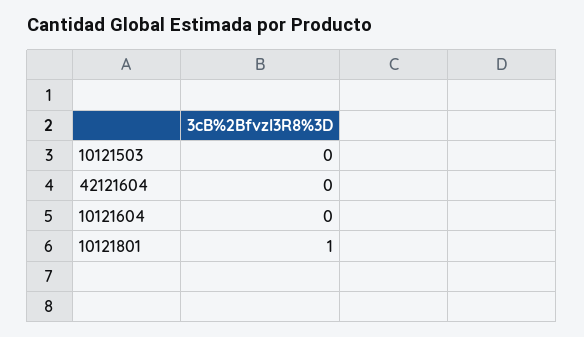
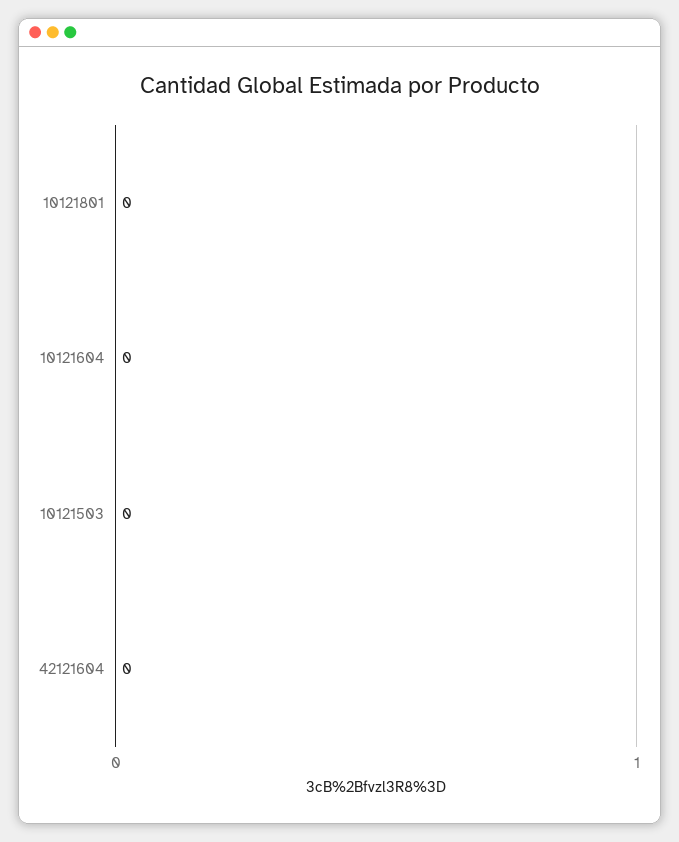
10121801: 1 -> 0

